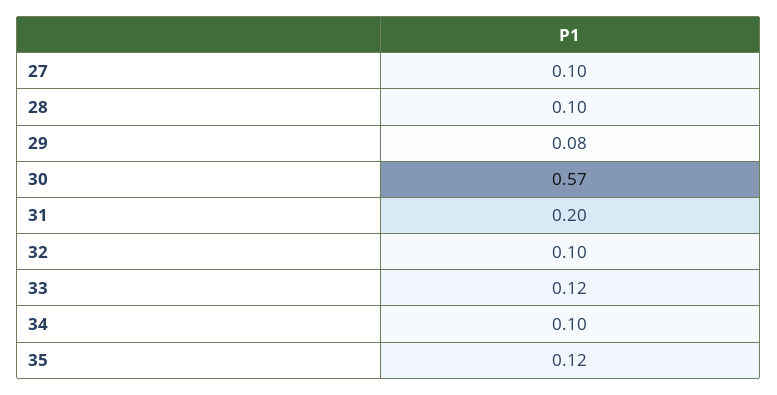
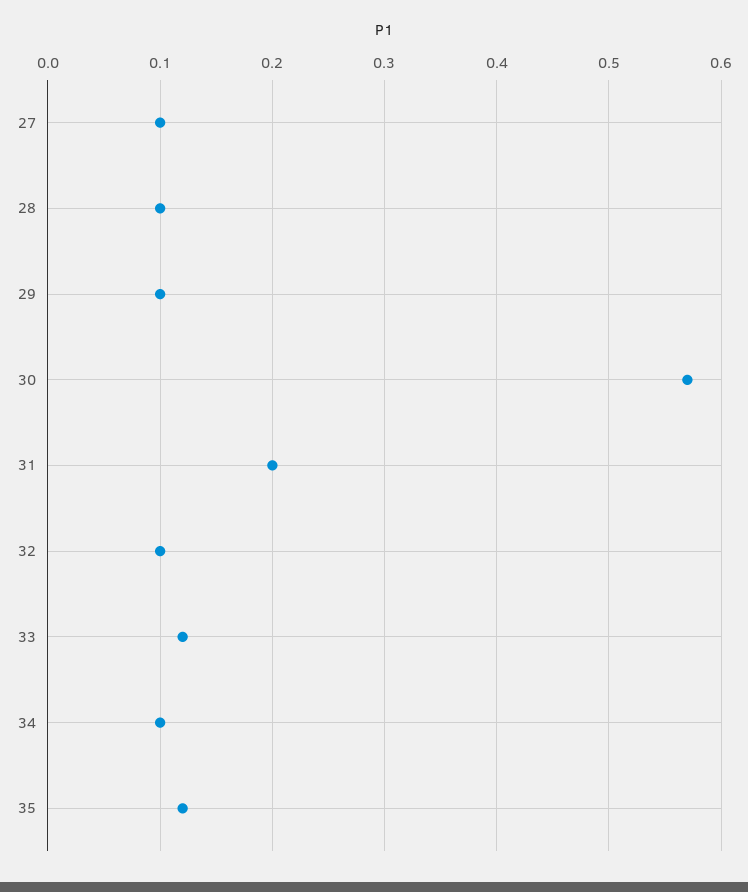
29: 0.08 -> 0.1

